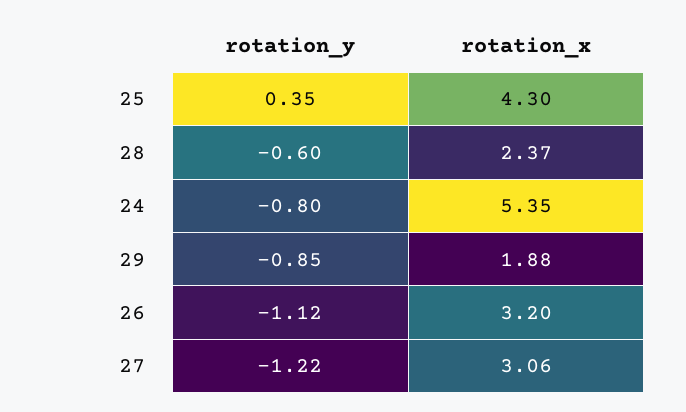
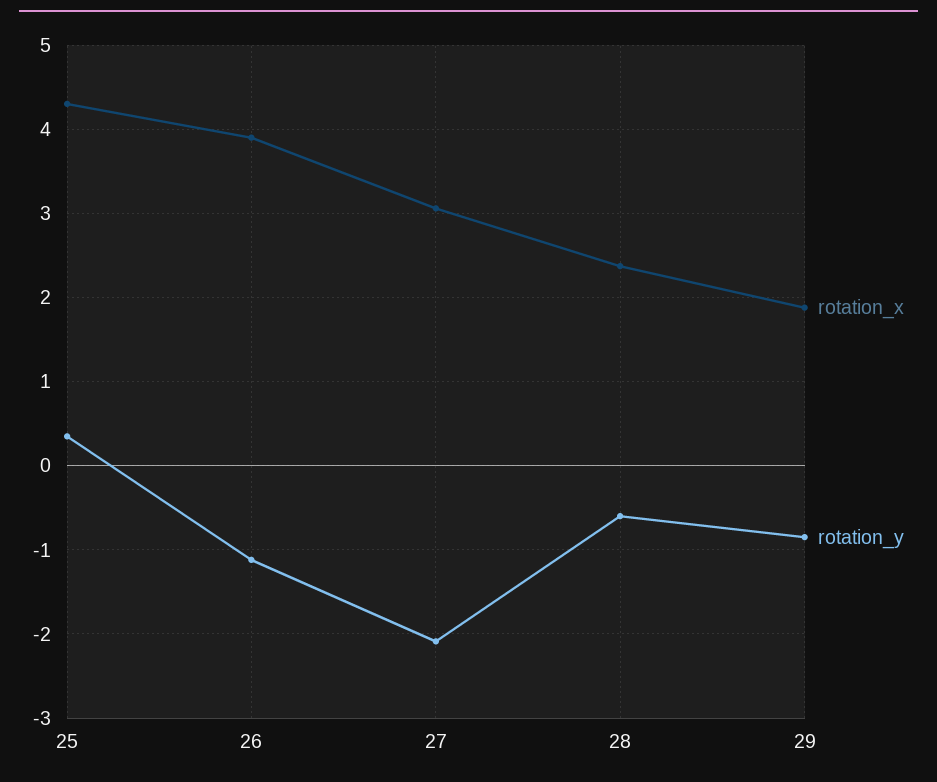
rotation_y, 24: -0.8 -> none
rotation_x, 24: 5.35 -> none
rotation_x, 26: 3.2 -> 3.9
rotation_y, 27: -1.22 -> -2.1

